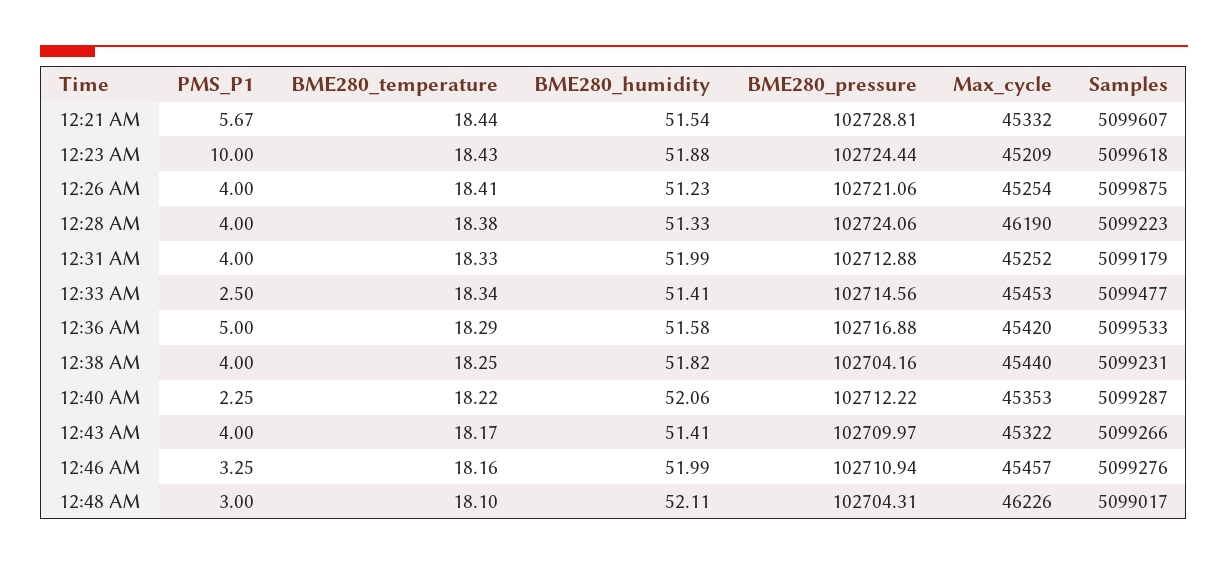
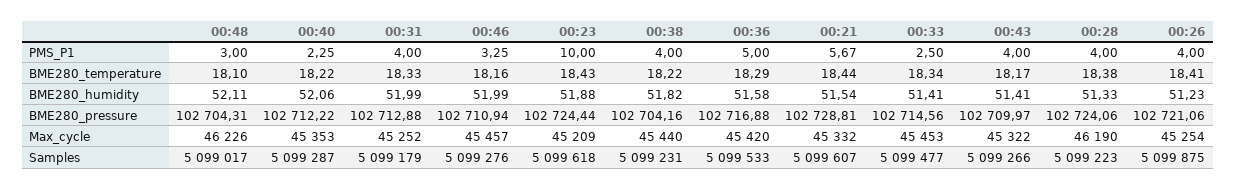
BME280_temperature, 12:38 AM: 18.25 -> 18.22

